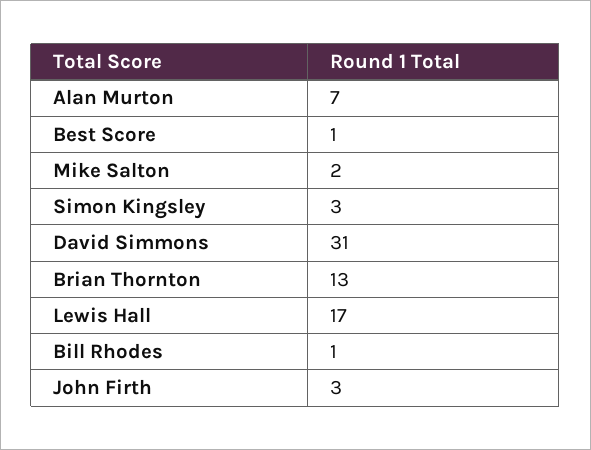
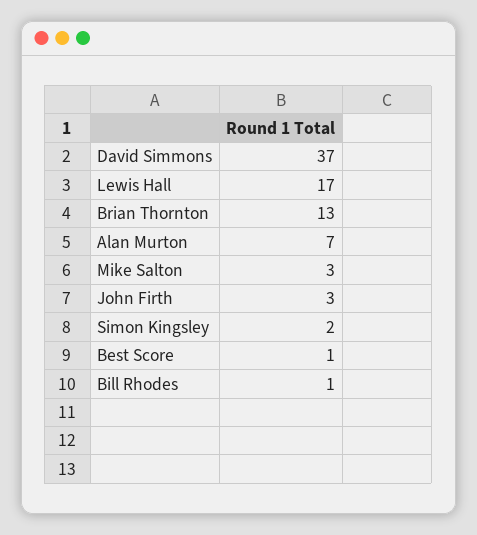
Mike Salton: 2 -> 3
Simon Kingsley: 3 -> 2
David Simmons: 31 -> 37

